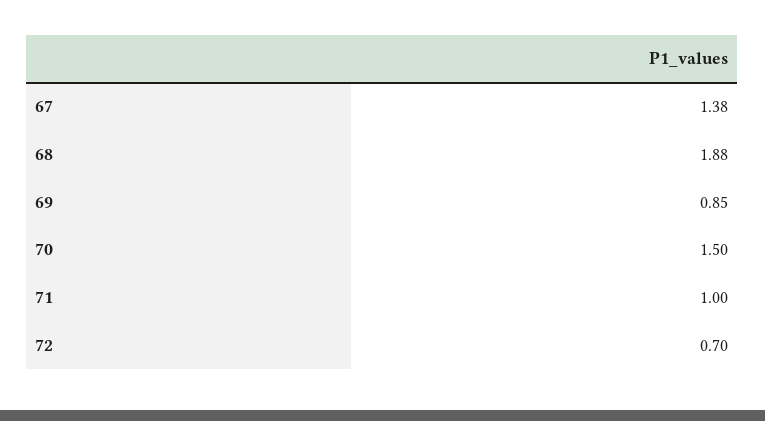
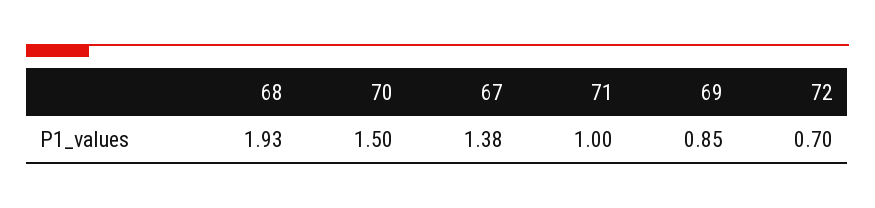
68: 1.88 -> 1.93

